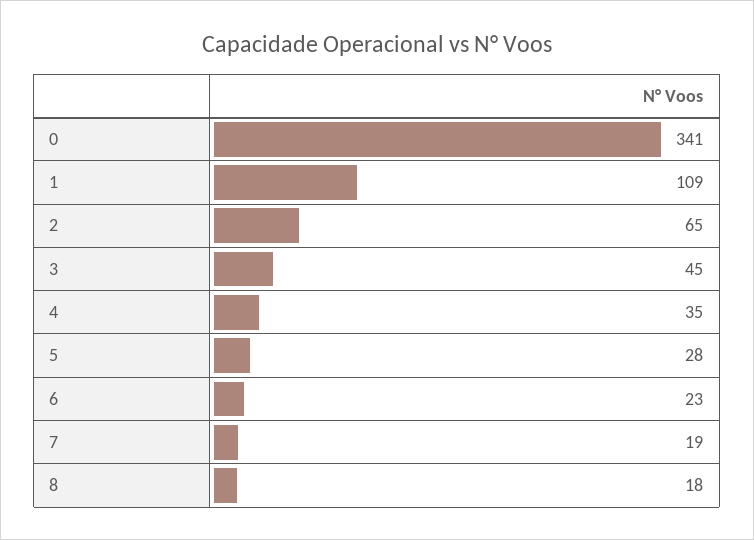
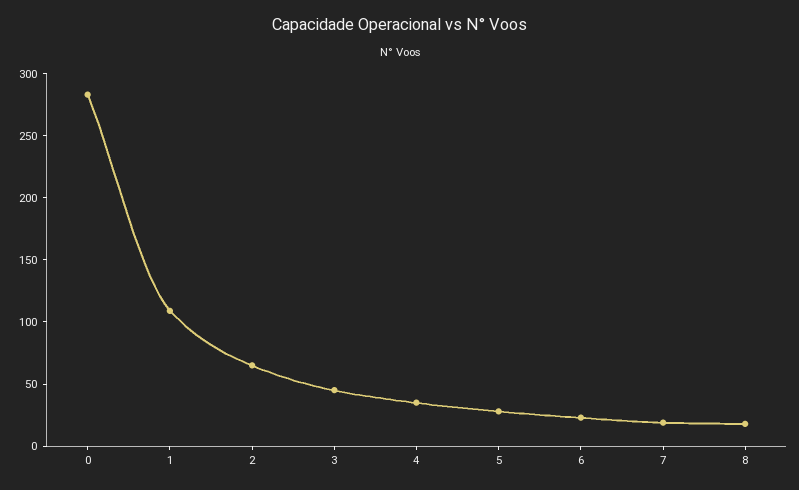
0: 341 -> 280

